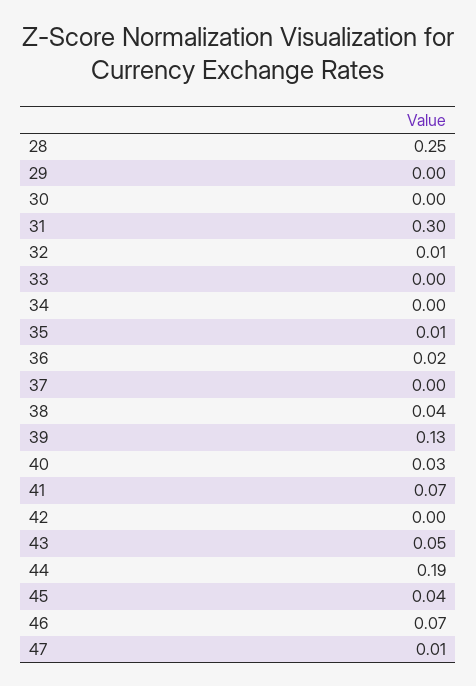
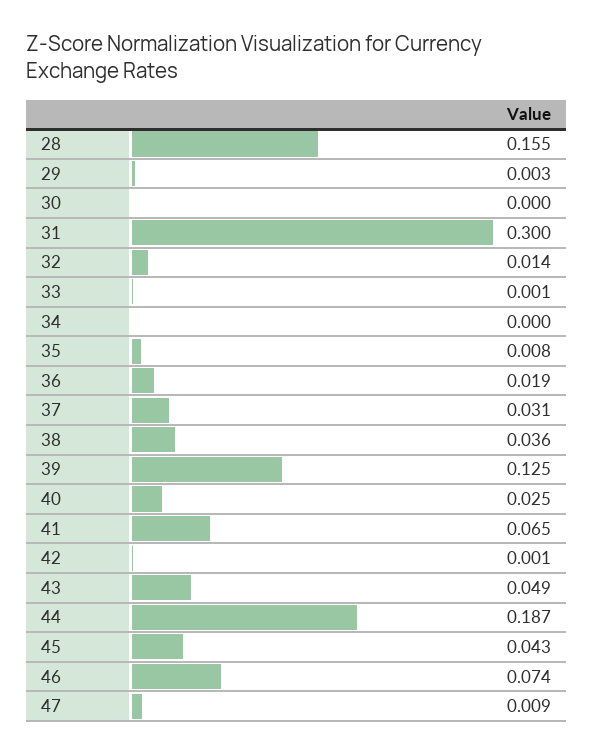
28: 0.25 -> 0.155
37: 0 -> 0.031

